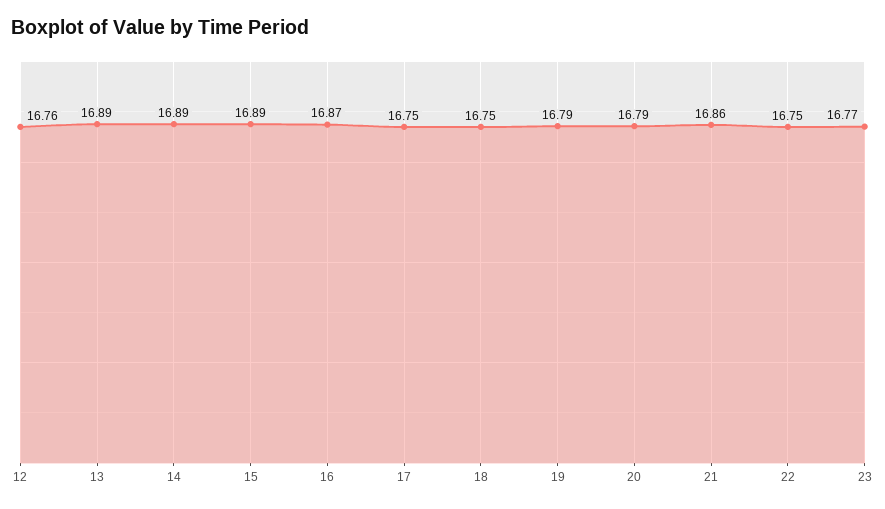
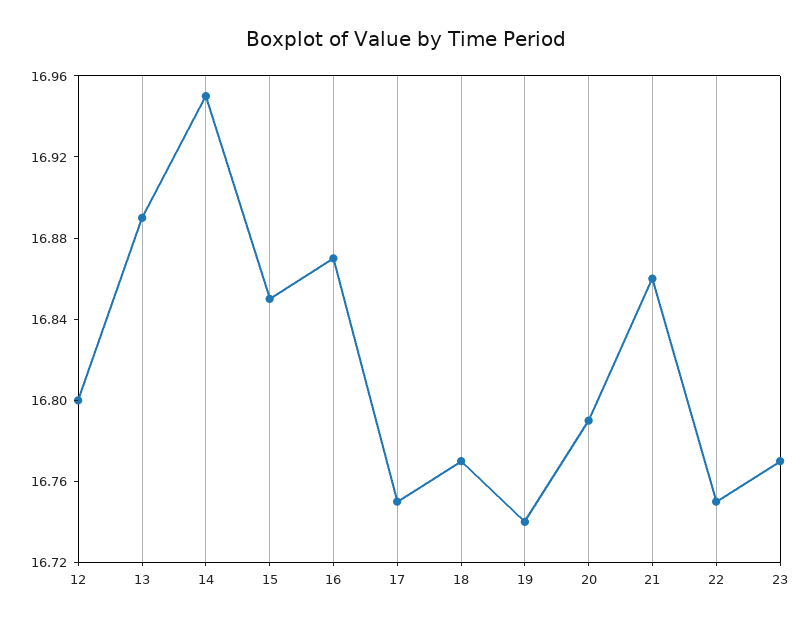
12: 16.76 -> 16.8
14: 16.89 -> 16.95
15: 16.89 -> 16.85
18: 16.75 -> 16.77
19: 16.79 -> 16.74

